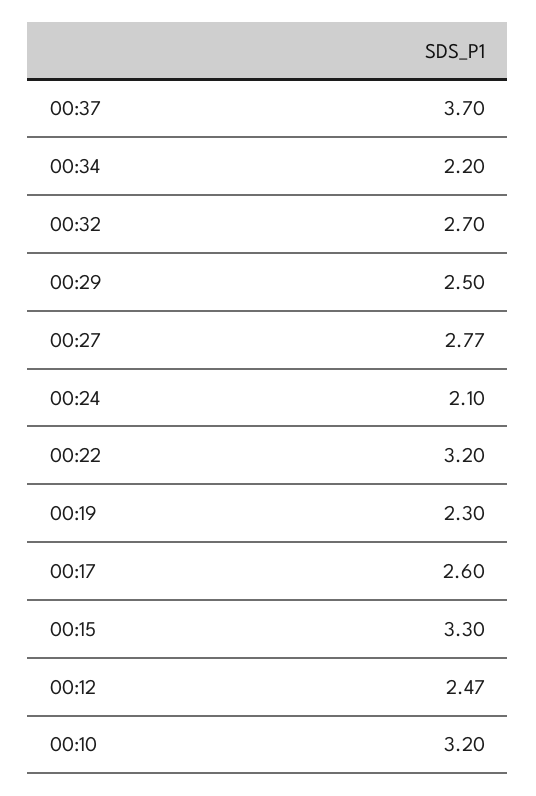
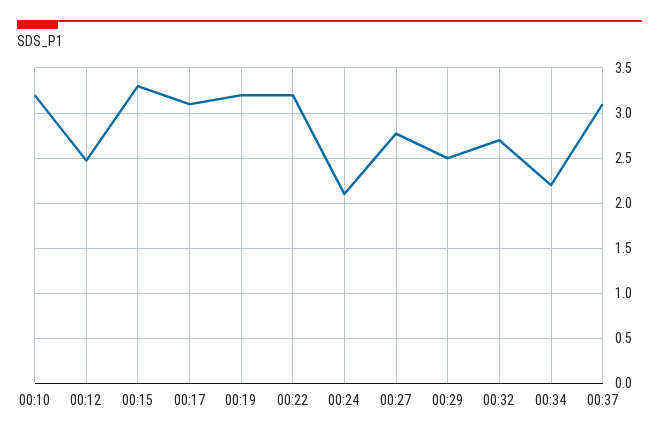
00:37: 3.7 -> 3.1
00:19: 2.3 -> 3.2
00:17: 2.6 -> 3.1

